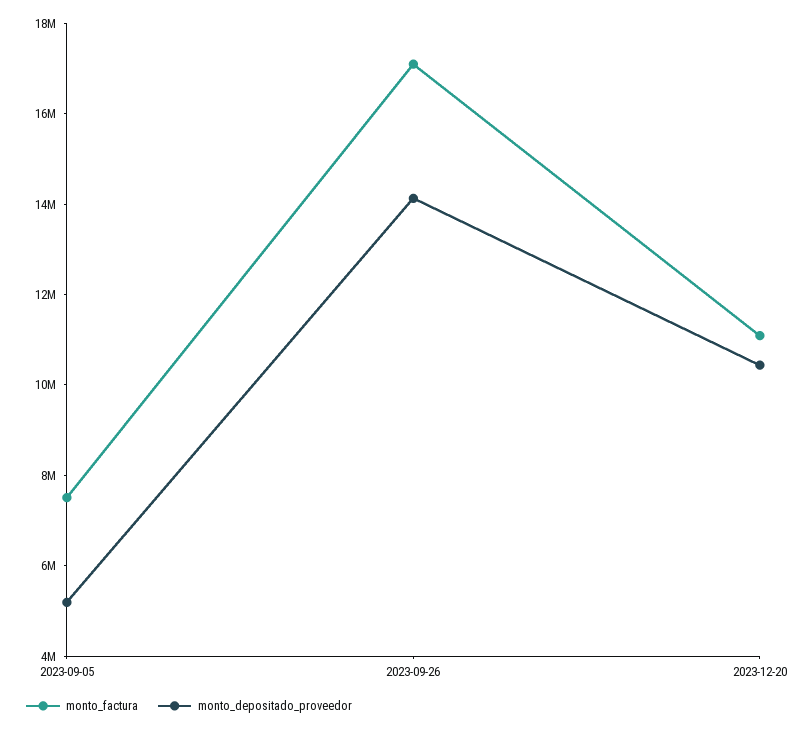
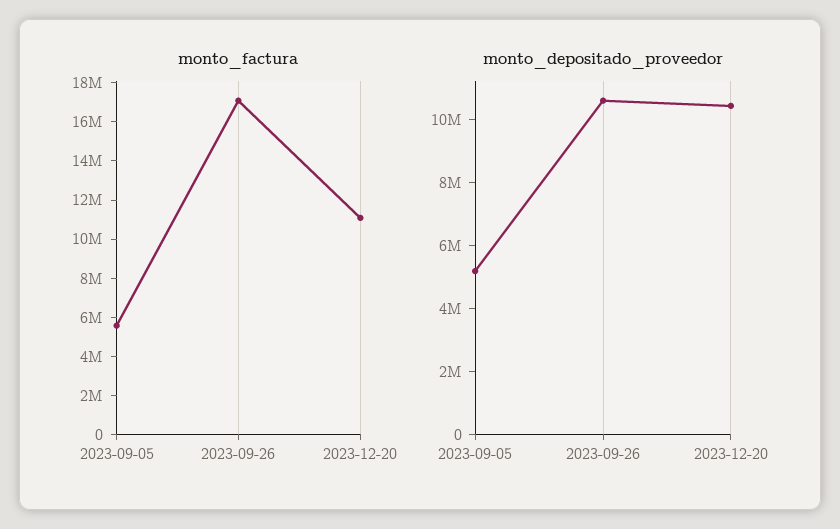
monto_factura, 2023-09-05: 7500000 -> 5500000
monto_depositado_proveedor, 2023-09-26: 14000000 -> 10500000

